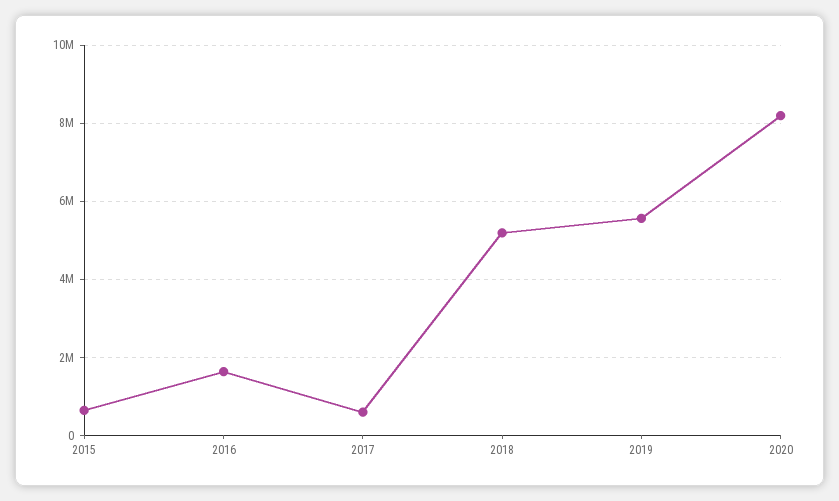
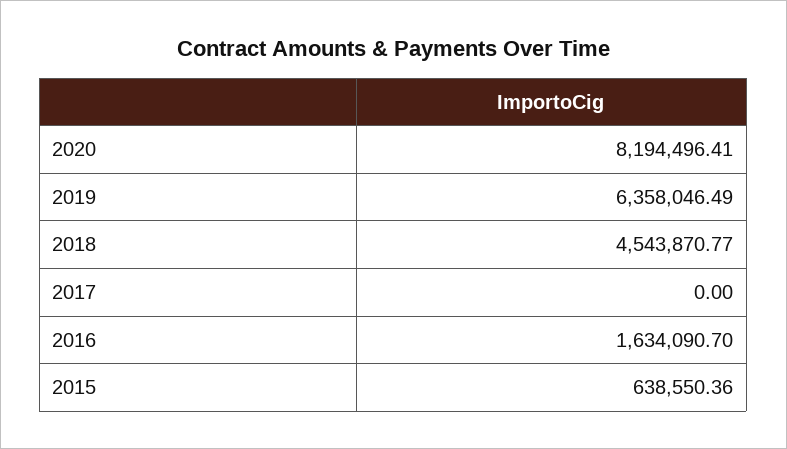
2017: 600000 -> 0
2018: 5200000 -> 4543870.77
2019: 5600000 -> 6358046.49

